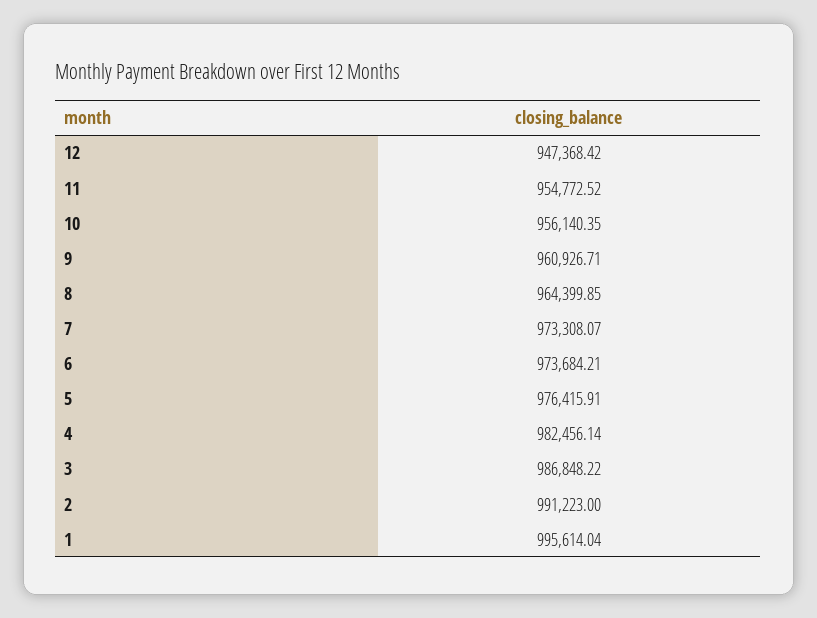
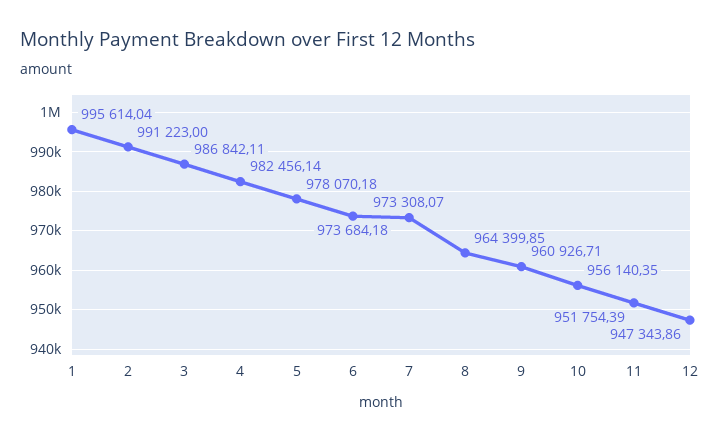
12: 947368.42 -> 947343.86
11: 954772.52 -> 951754.39
6: 973684.21 -> 973684.18
5: 976415.91 -> 978070.18
3: 986848.22 -> 986842.11

